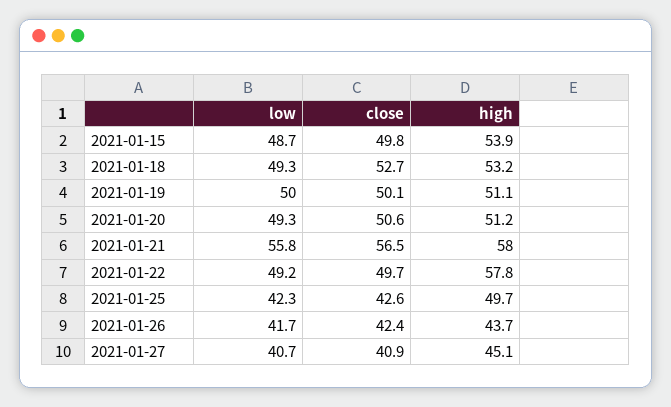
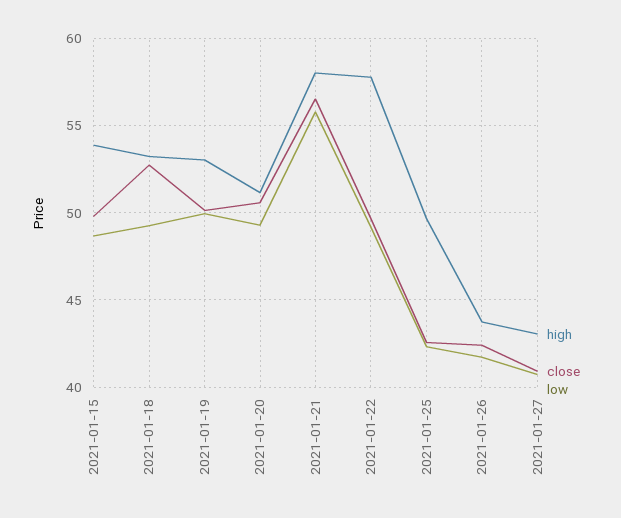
high, 2021-01-19: 51.1 -> 53
high, 2021-01-27: 45.1 -> 43

